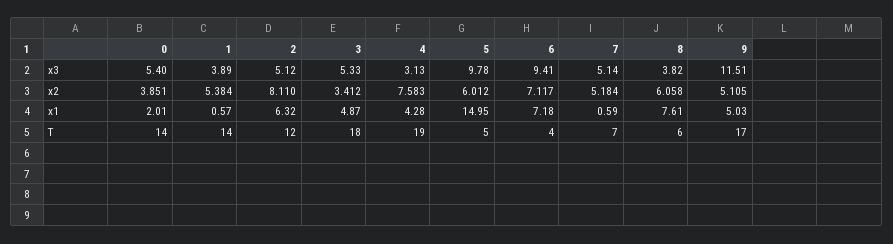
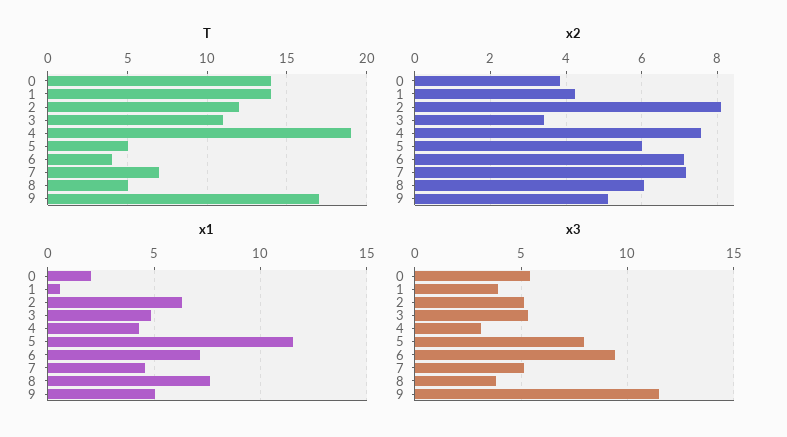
x3, 5: 9.78 -> 8
x2, 1: 5.384 -> 4.2
x2, 7: 5.184 -> 7.2
x1, 5: 14.95 -> 11.5
x1, 7: 0.59 -> 4.5
T, 3: 18 -> 11
T, 8: 6 -> 5

